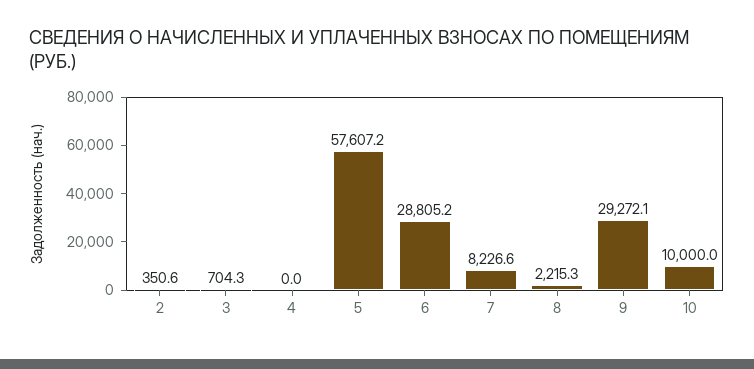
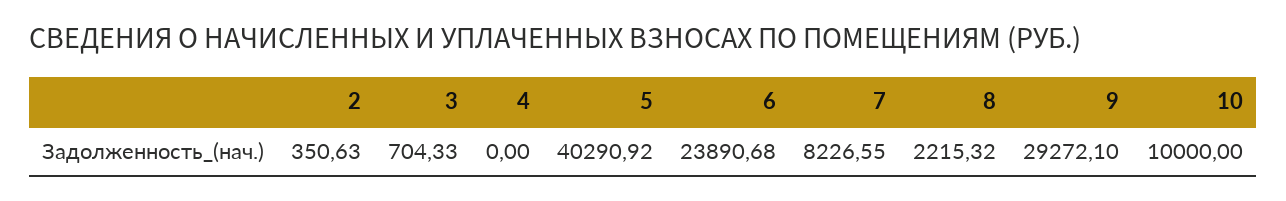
5: 57607.2 -> 40290.92
6: 28805.2 -> 23890.68

